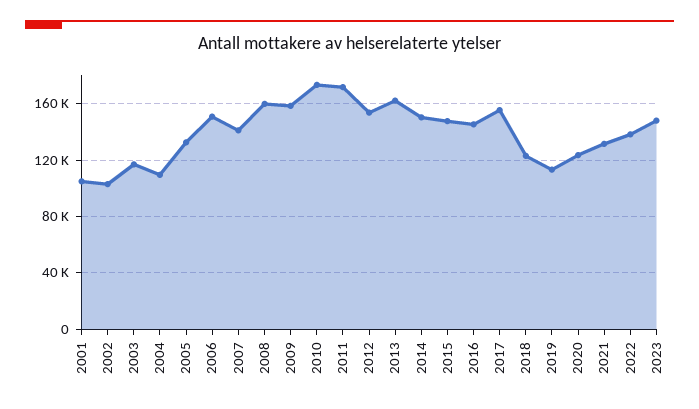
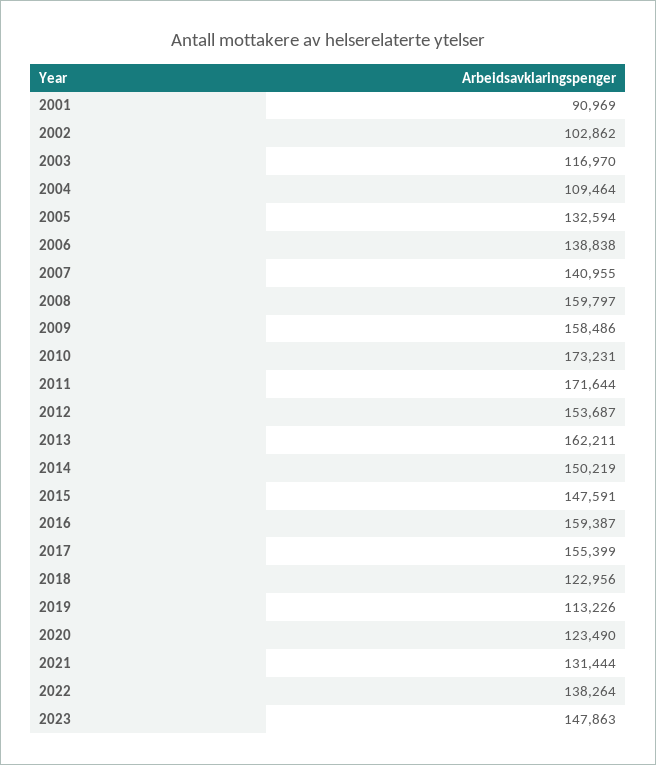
2001: 105000 -> 90969
2006: 150000 -> 138838
2016: 145000 -> 159387

